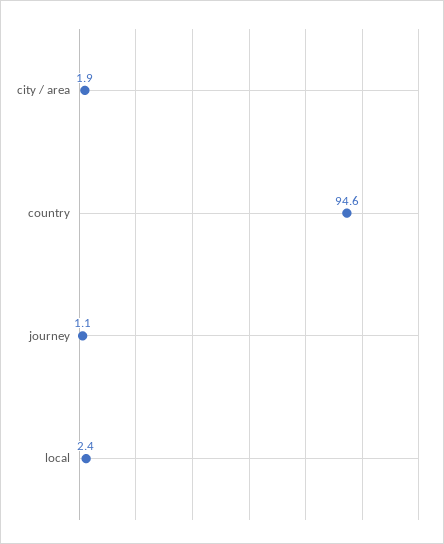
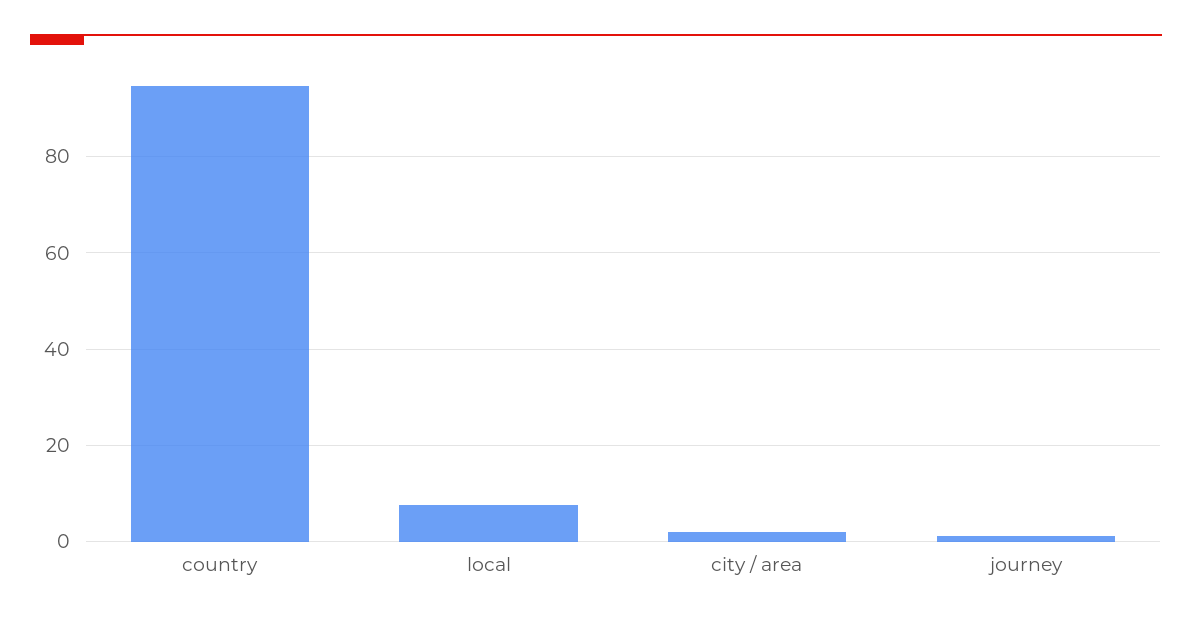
local: 2.4 -> 8

